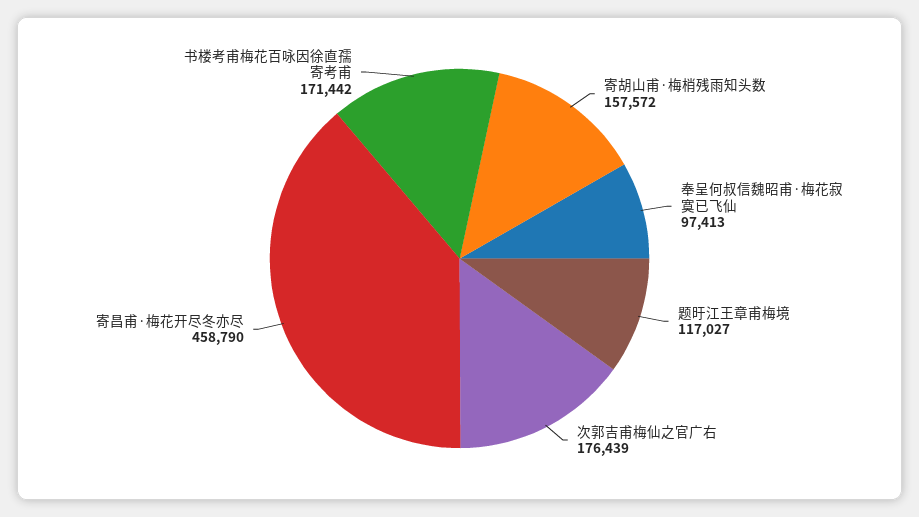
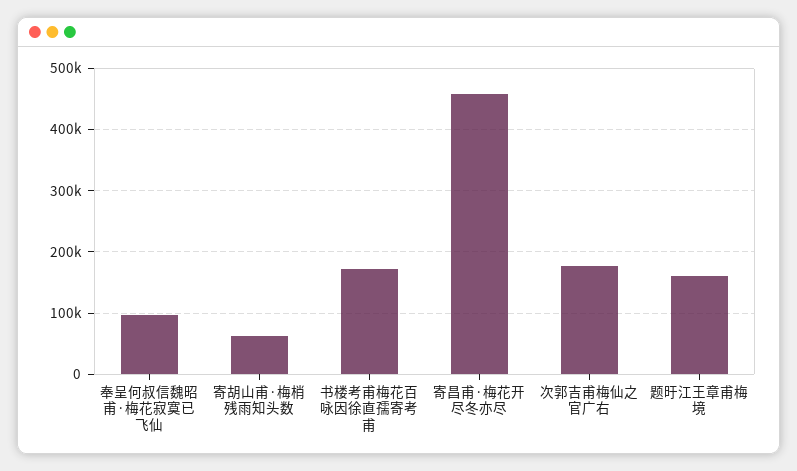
寄胡山甫·梅梢残雨知头数: 157572 -> 60000
题旴江王章甫梅境: 117027 -> 160000

